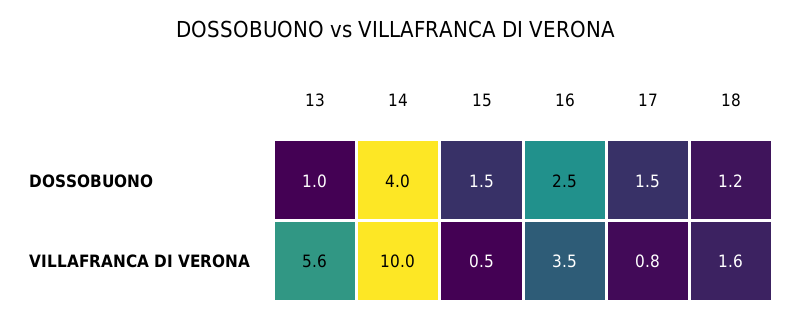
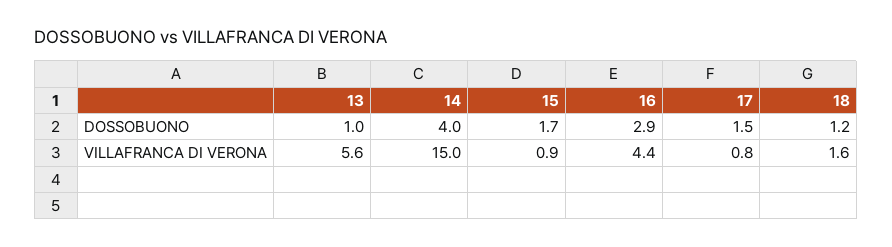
15, DOSSOBUONO: 1.5 -> 1.7
16, DOSSOBUONO: 2.5 -> 2.9
14, VILLAFRANCA DI VERONA: 10 -> 15
15, VILLAFRANCA DI VERONA: 0.5 -> 0.9
16, VILLAFRANCA DI VERONA: 3.5 -> 4.4

